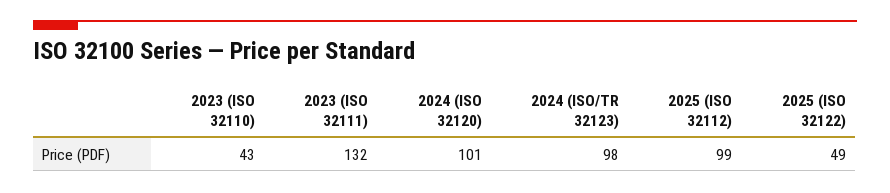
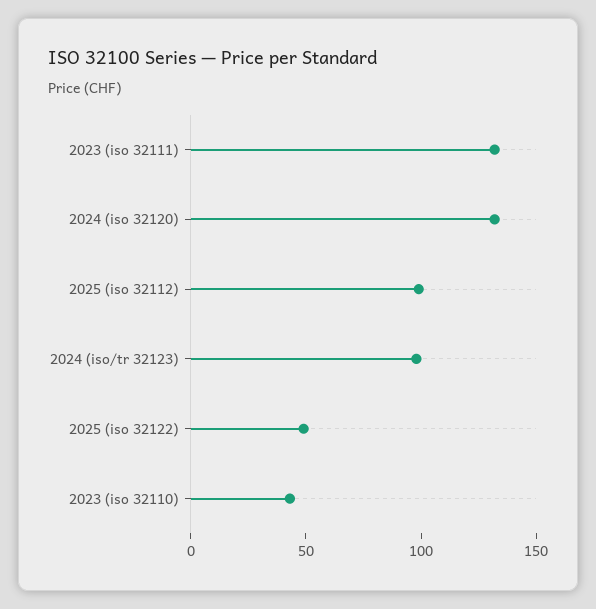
2024 (ISO 32120): 101 -> 130

